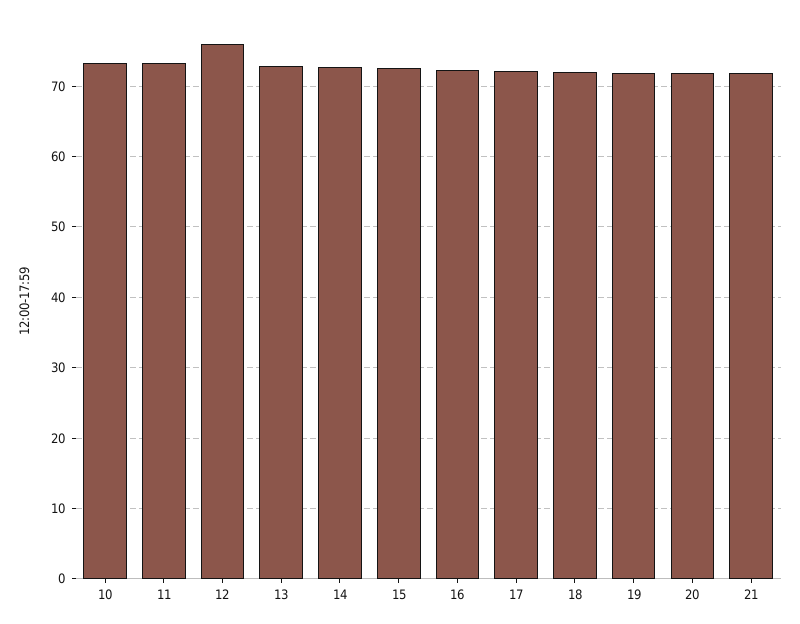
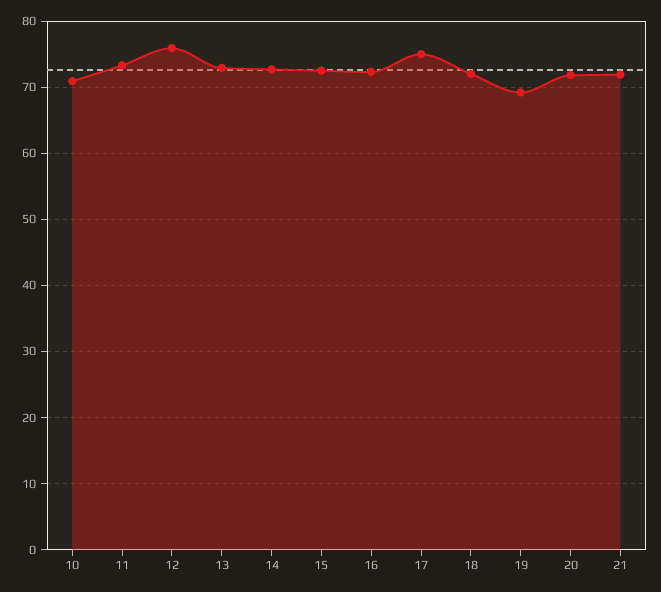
10: 73 -> 71
17: 72 -> 75
19: 72 -> 69

